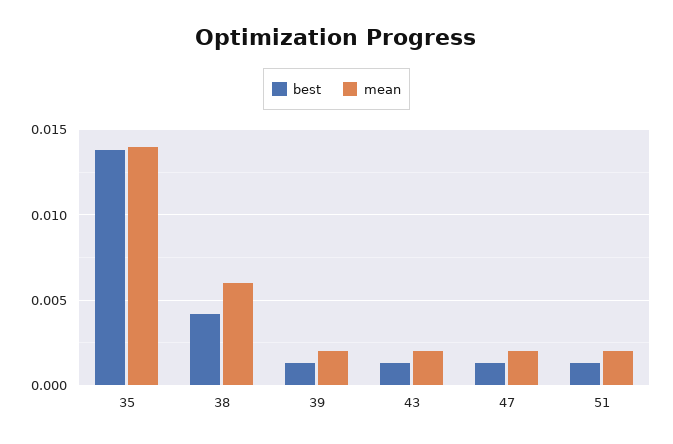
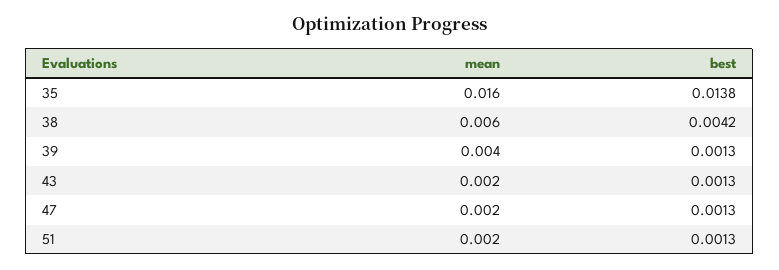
mean, 35: 0.014 -> 0.016
mean, 39: 0.002 -> 0.004

